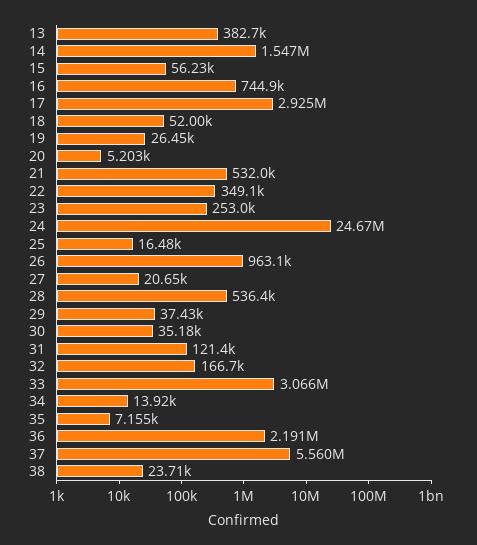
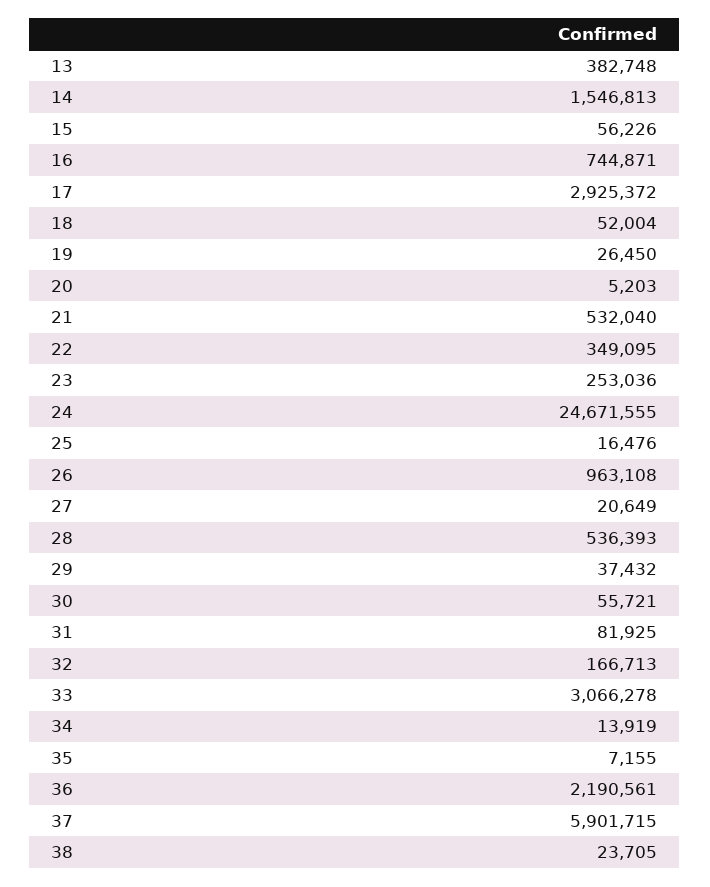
30: 35180 -> 55721
31: 121400 -> 81925
37: 5560000 -> 5901715

